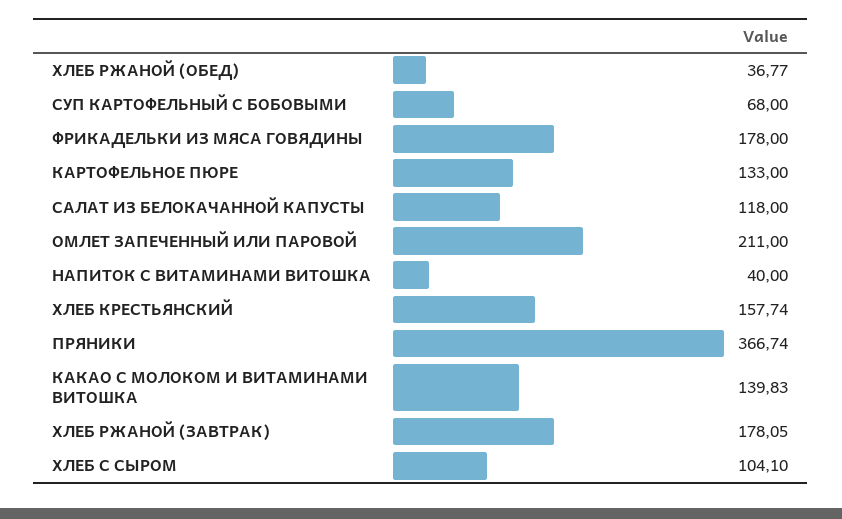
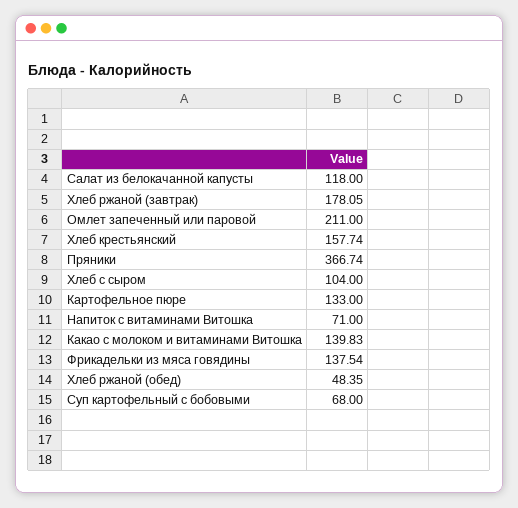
ХЛЕБ РЖАНОЙ (ОБЕД): 36.77 -> 48.35
ФРИКАДЕЛЬКИ ИЗ МЯСА ГОВЯДИНЫ: 178 -> 137.54
НАПИТОК С ВИТАМИНАМИ ВИТОШКА: 40 -> 71
ХЛЕБ С СЫРОМ: 104.1 -> 104

